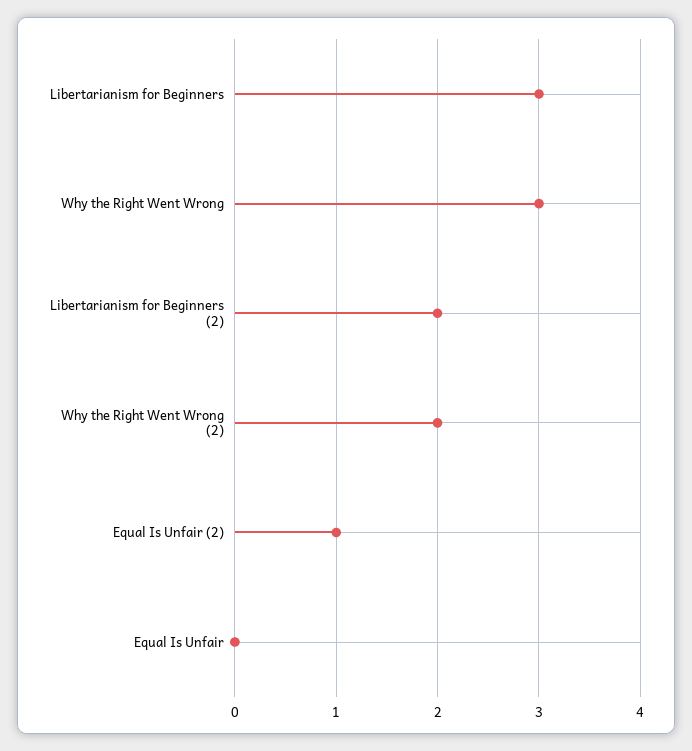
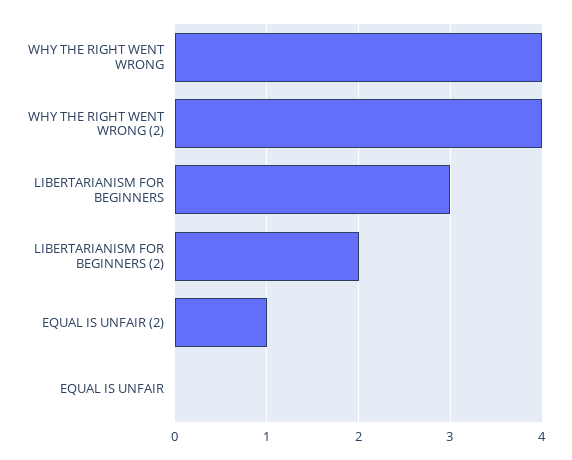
Why the Right Went Wrong: 3 -> 4
Why the Right Went Wrong (2): 2 -> 4

